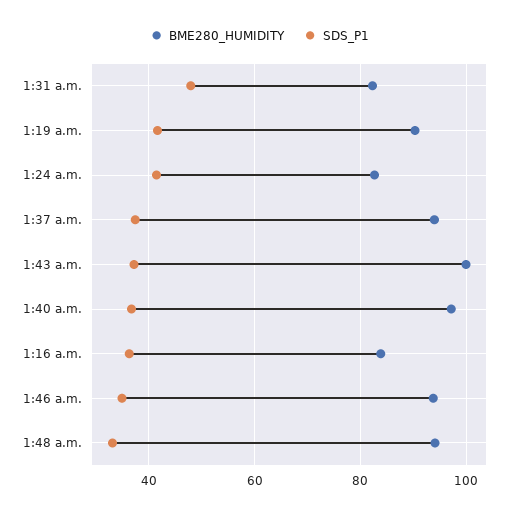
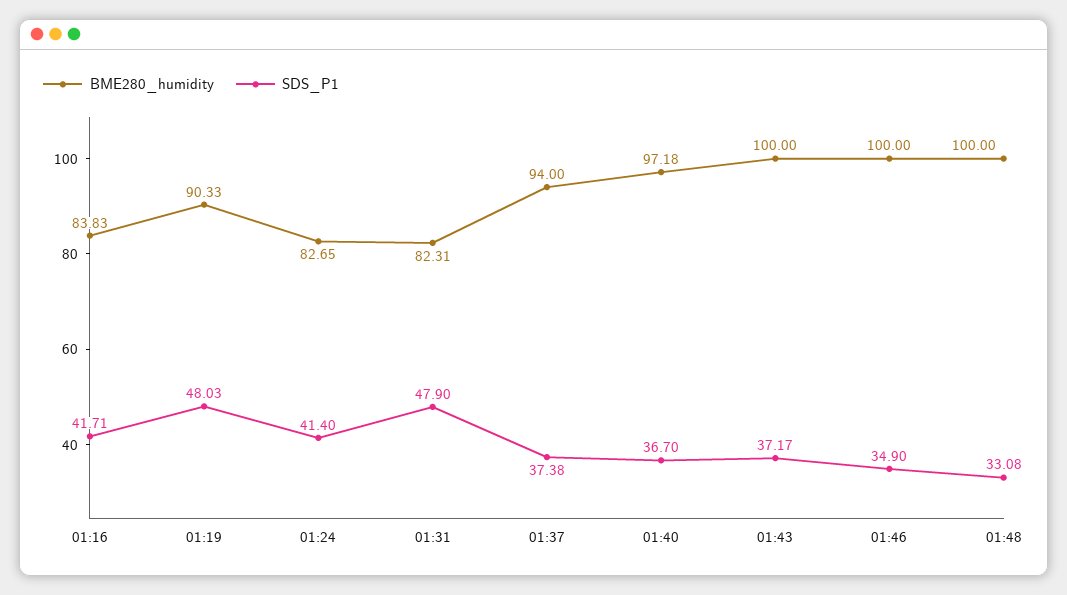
SDS_P1, 1:19 a.m.: 42 -> 48.03
SDS_P1, 1:16 a.m.: 36 -> 41.71
BME280_HUMIDITY, 1:46 a.m.: 94 -> 100
BME280_HUMIDITY, 1:48 a.m.: 94 -> 100

